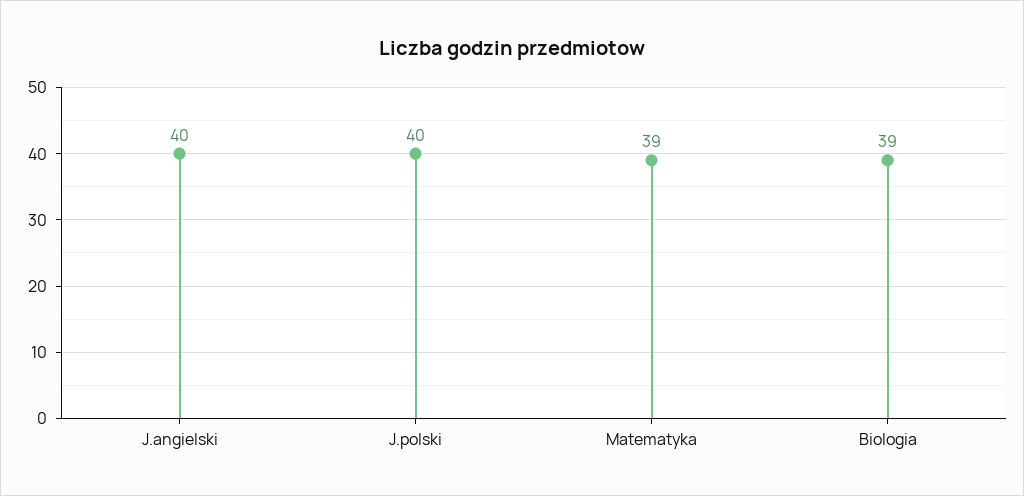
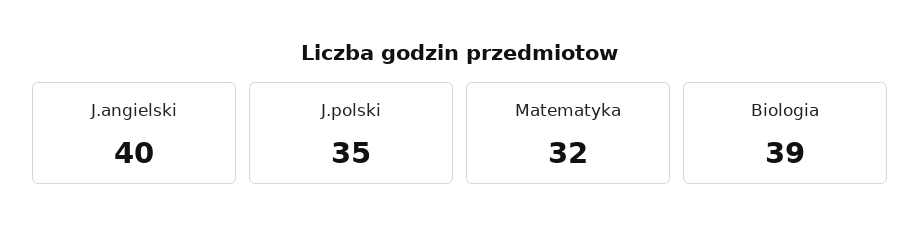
J.polski: 40 -> 35
Matematyka: 39 -> 32

